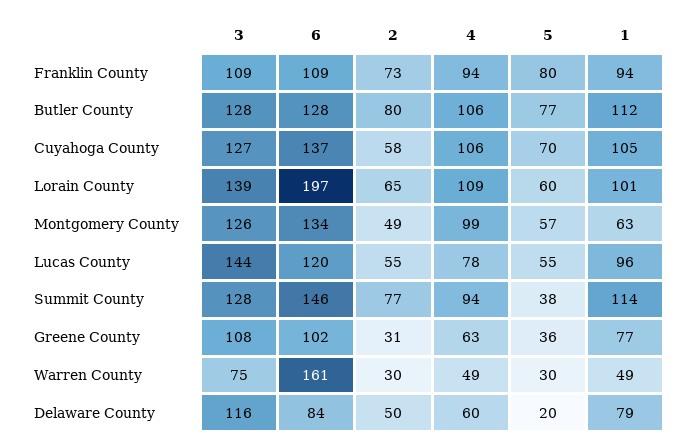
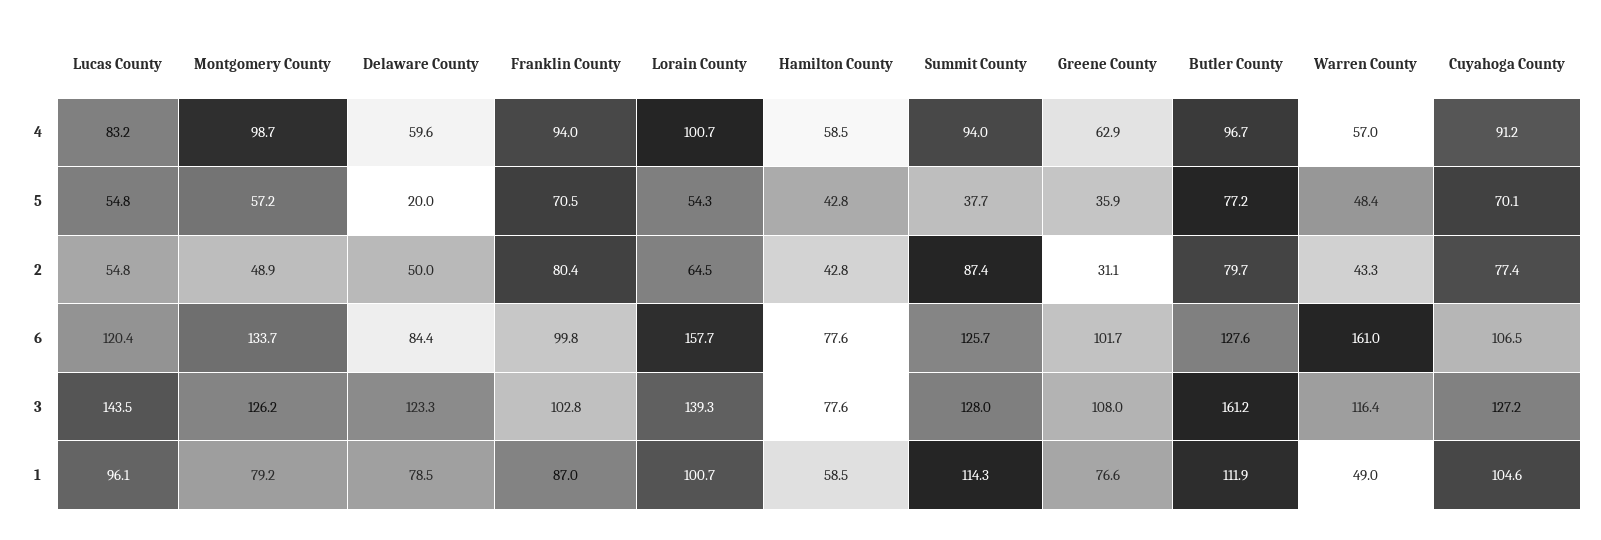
3, Franklin County: 109 -> 102.8
6, Franklin County: 109 -> 99.8
2, Franklin County: 73 -> 80.4
5, Franklin County: 80 -> 70.5
1, Franklin County: 94 -> 87
3, Butler County: 128 -> 161.2
4, Butler County: 106 -> 96.7
6, Cuyahoga County: 137 -> 106.5
2, Cuyahoga County: 58 -> 77.4
4, Cuyahoga County: 106 -> 91.2
6, Lorain County: 197 -> 157.7
4, Lorain County: 109 -> 100.7
5, Lorain County: 60 -> 54.3
1, Montgomery County: 63 -> 79.2
4, Lucas County: 78 -> 83.2
6, Summit County: 146 -> 125.7
2, Summit County: 77 -> 87.4
3, Warren County: 75 -> 116.4
2, Warren County: 30 -> 43.3
4, Warren County: 49 -> 57
5, Warren County: 30 -> 48.4
3, Delaware County: 116 -> 123.3
4, Hamilton County: none -> 58.5
5, Hamilton County: none -> 42.8
2, Hamilton County: none -> 42.8
6, Hamilton County: none -> 77.6
3, Hamilton County: none -> 77.6
1, Hamilton County: none -> 58.5

